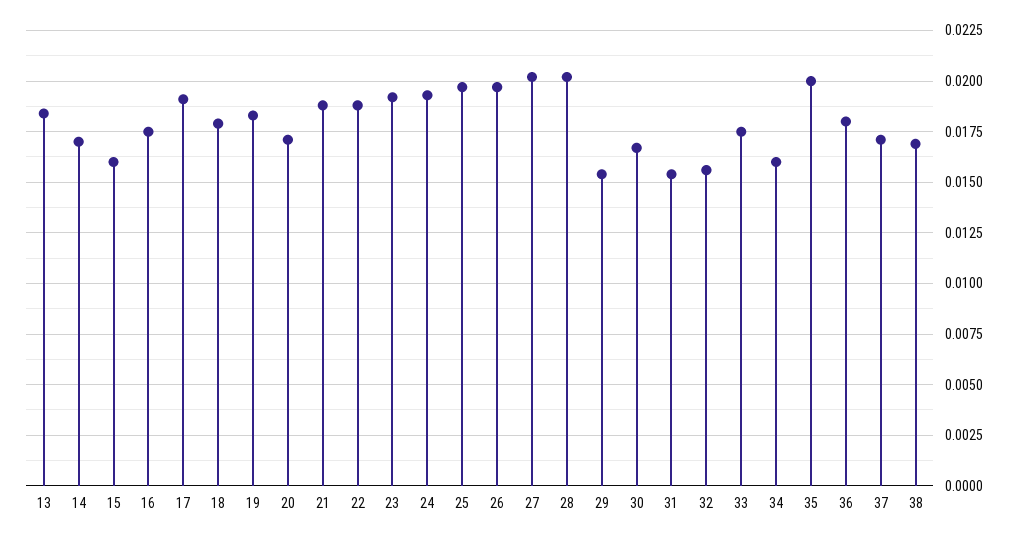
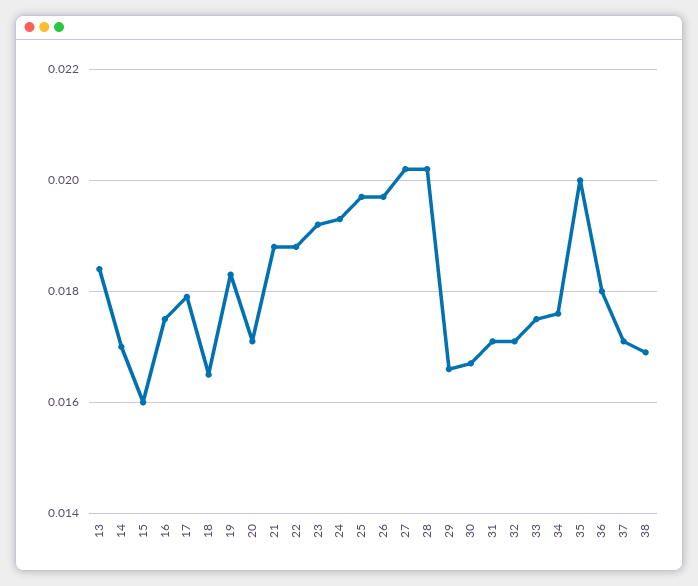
17: 0.019 -> 0.018
18: 0.018 -> 0.0165
29: 0.0155 -> 0.0165
31: 0.0155 -> 0.017
32: 0.0155 -> 0.017
34: 0.016 -> 0.0175

